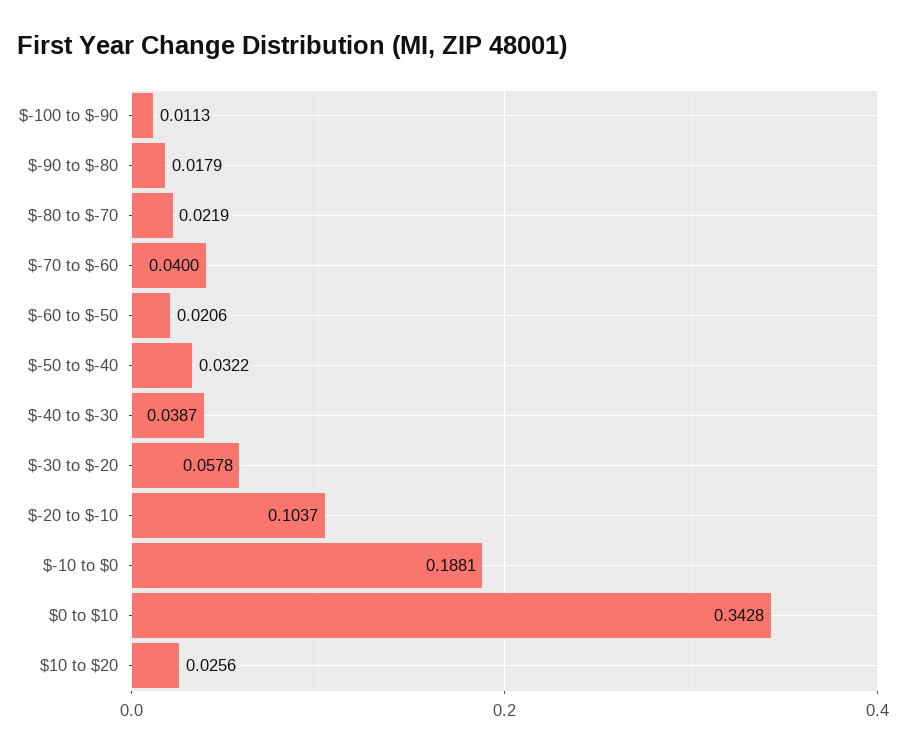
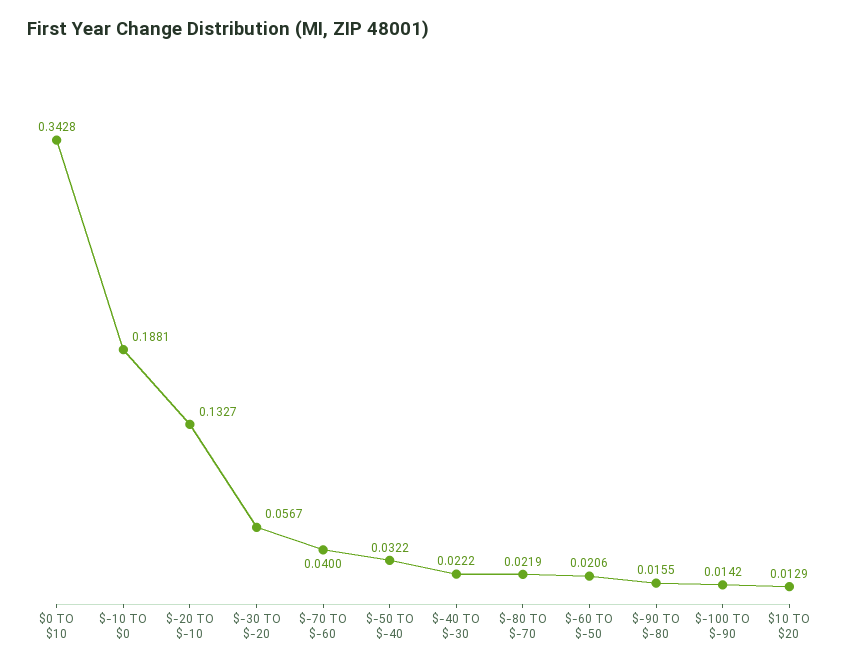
$-100 to $-90: 0.0113 -> 0.0142
$-90 to $-80: 0.0179 -> 0.0155
$-40 to $-30: 0.0387 -> 0.0222
$-30 to $-20: 0.0578 -> 0.0567
$-20 to $-10: 0.1037 -> 0.1327
$10 to $20: 0.0256 -> 0.0129

